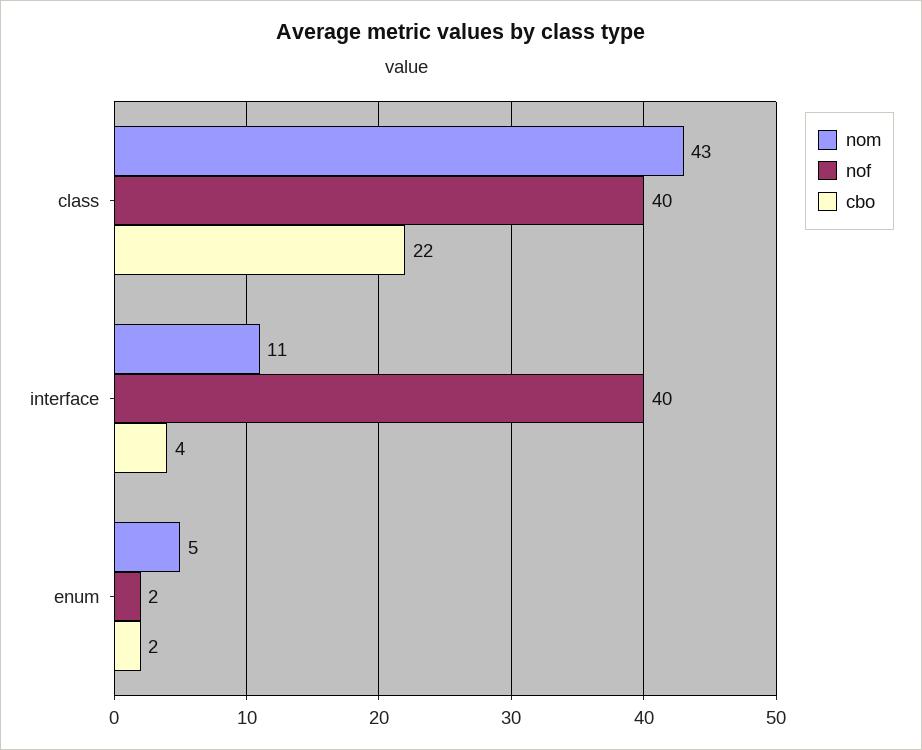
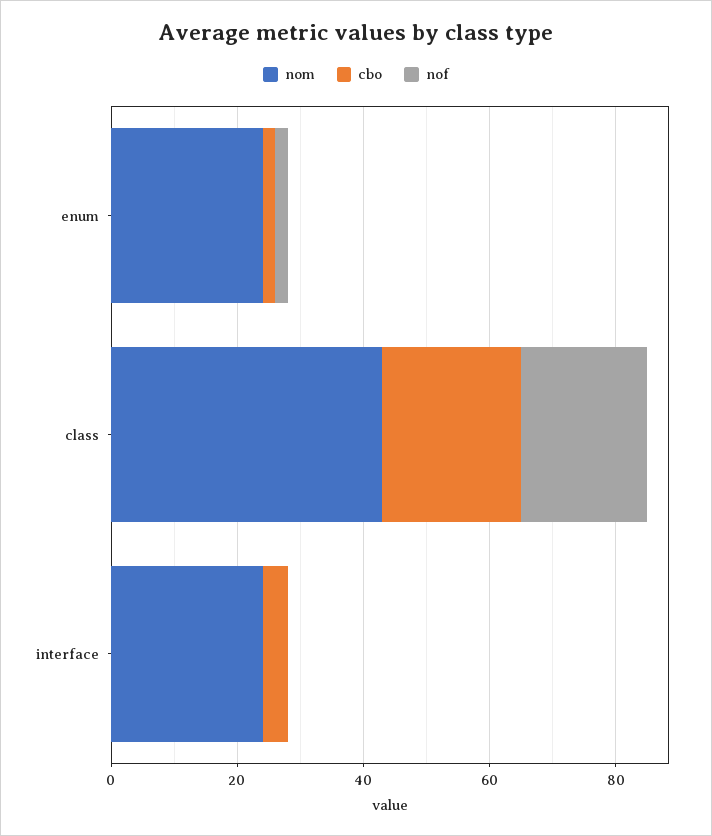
nof, class: 40 -> 20
nom, interface: 11 -> 25
nof, interface: 40 -> 0
nom, enum: 5 -> 25

